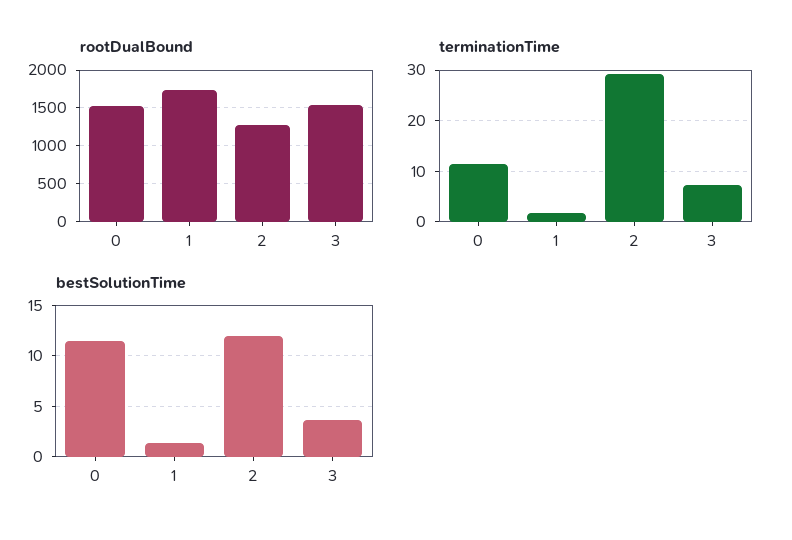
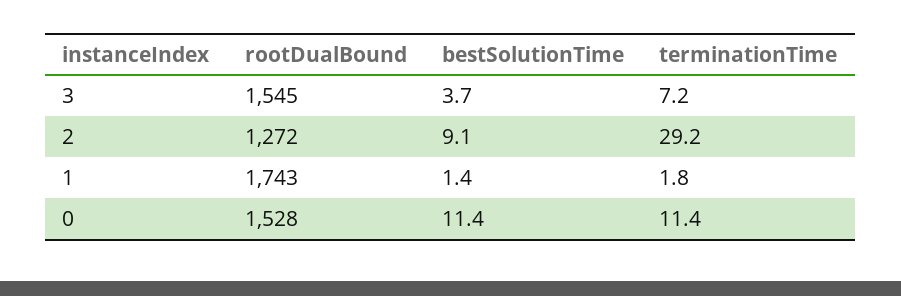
bestSolutionTime, 2: 12 -> 9.1

